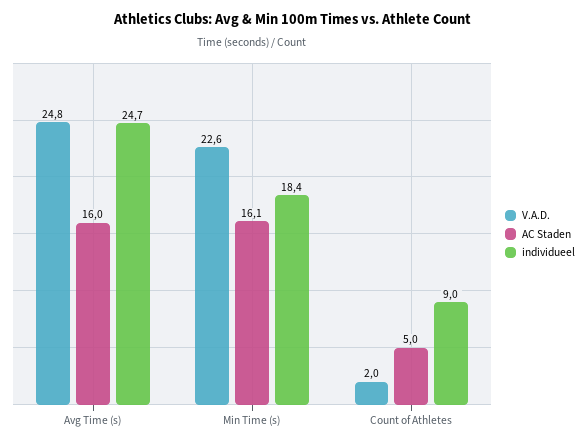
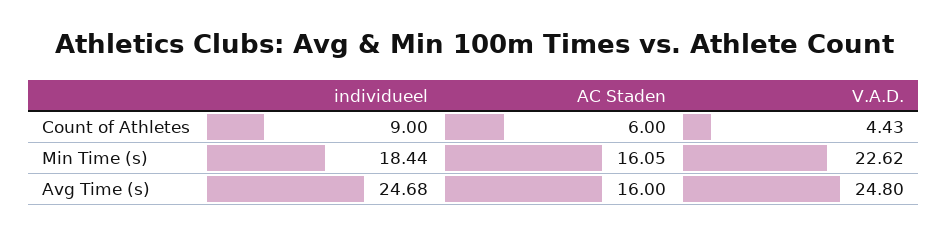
V.A.D., Count of Athletes: 2 -> 4.43
AC Staden, Count of Athletes: 5 -> 6

